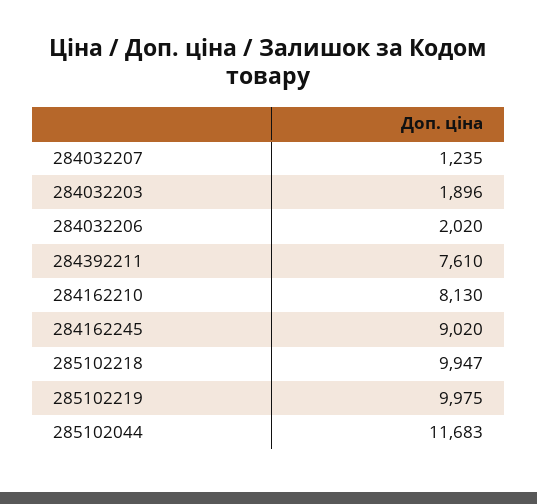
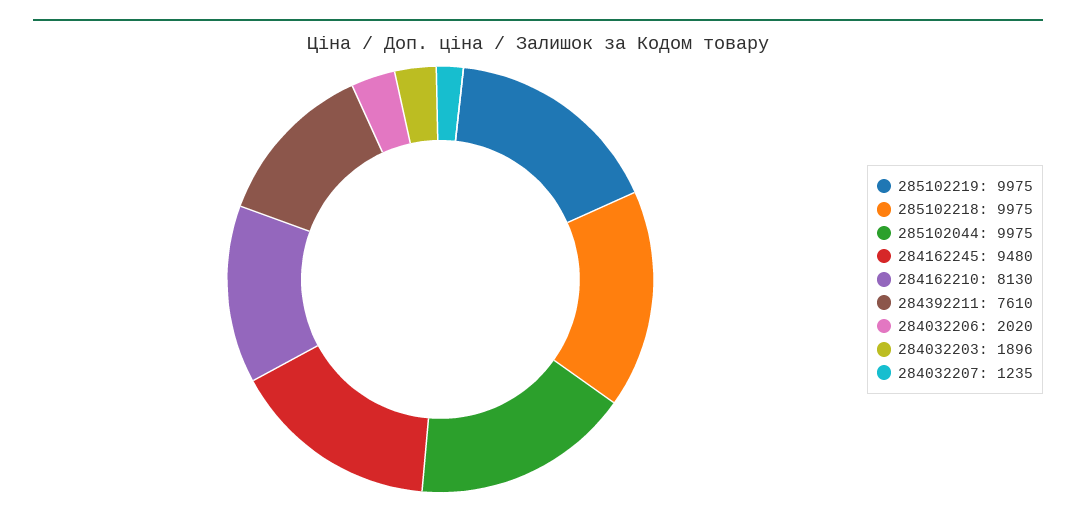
284162245: 9020 -> 9480
285102218: 9947 -> 9975
285102044: 11683 -> 9975

